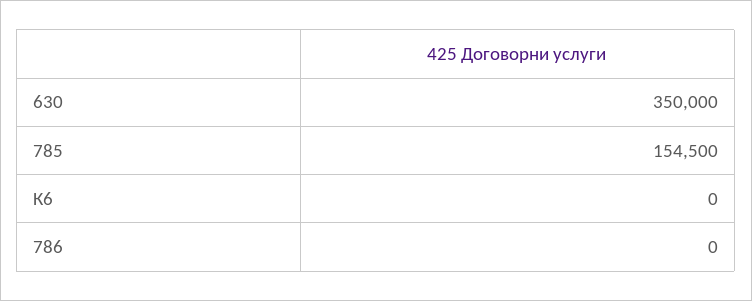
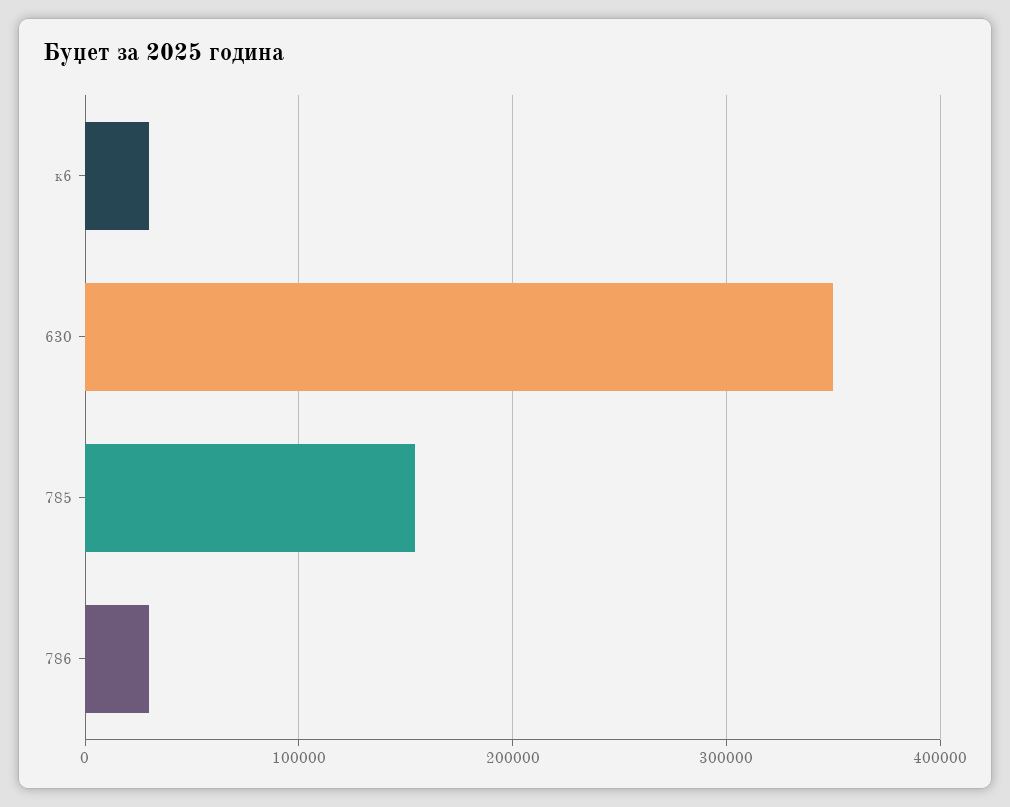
К6: 0 -> 30000
786: 0 -> 30000

